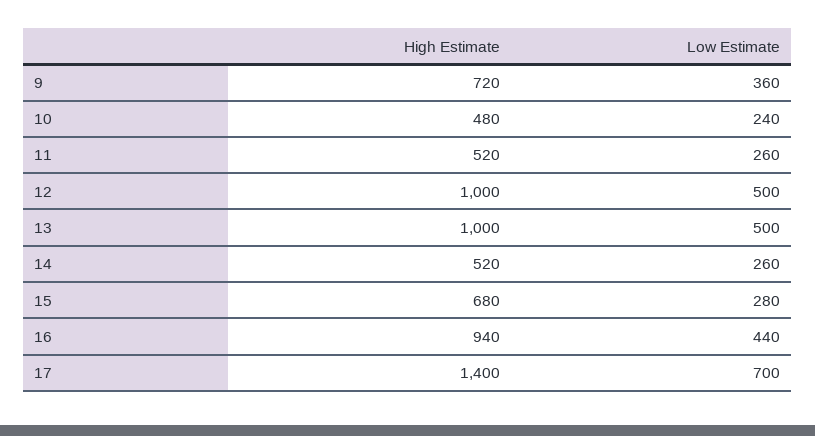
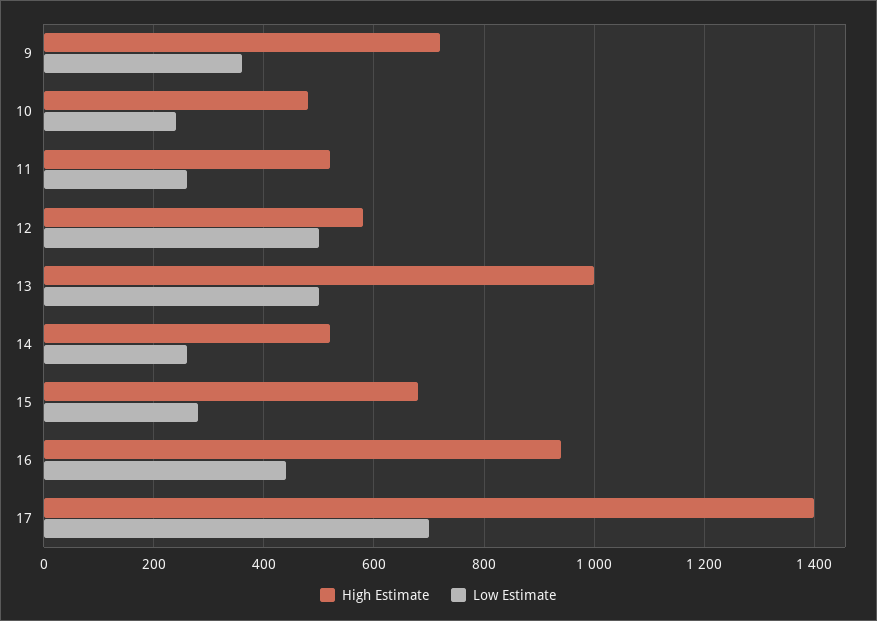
High Estimate, 12: 1000 -> 580

